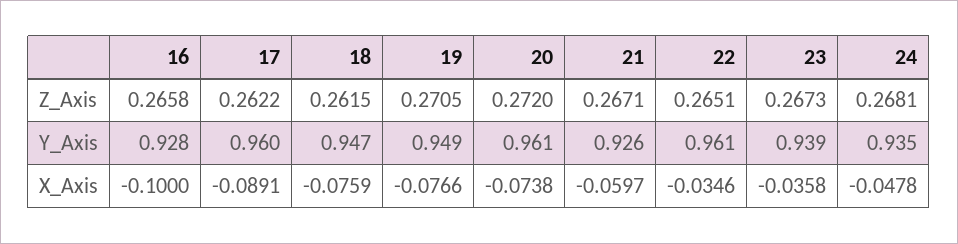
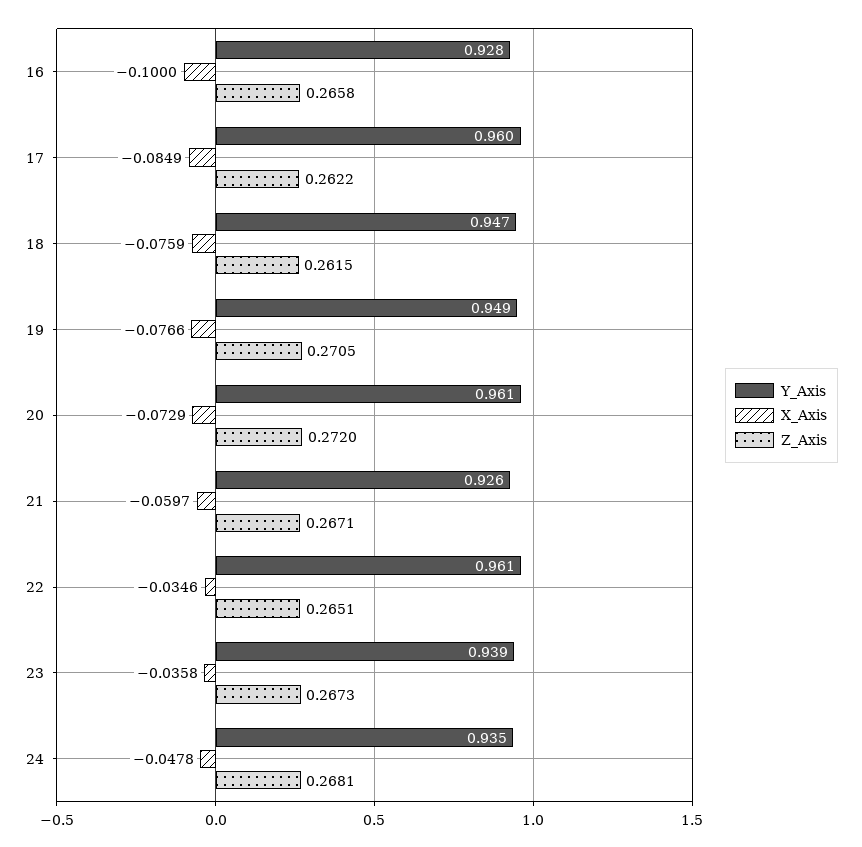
X_Axis, 17: -0.0891 -> -0.0849
X_Axis, 20: -0.0738 -> -0.0729

